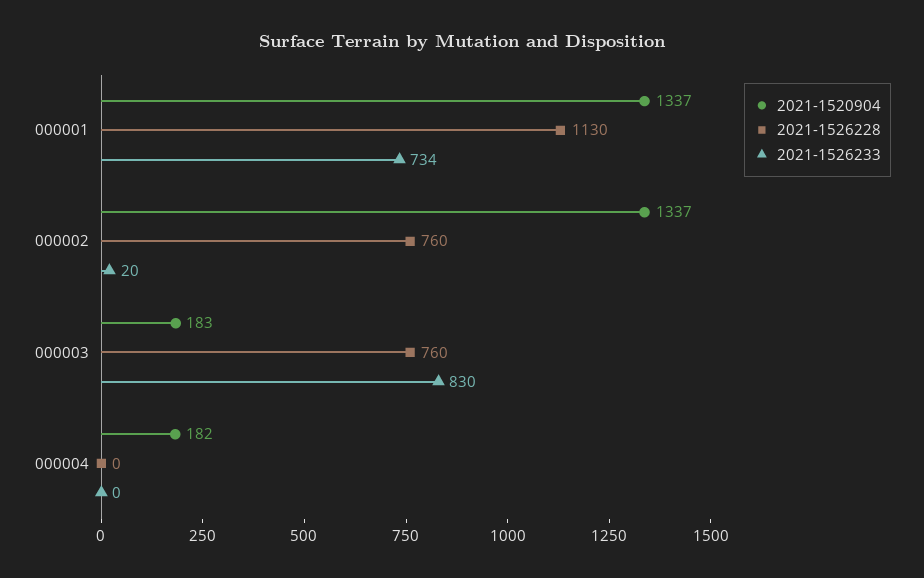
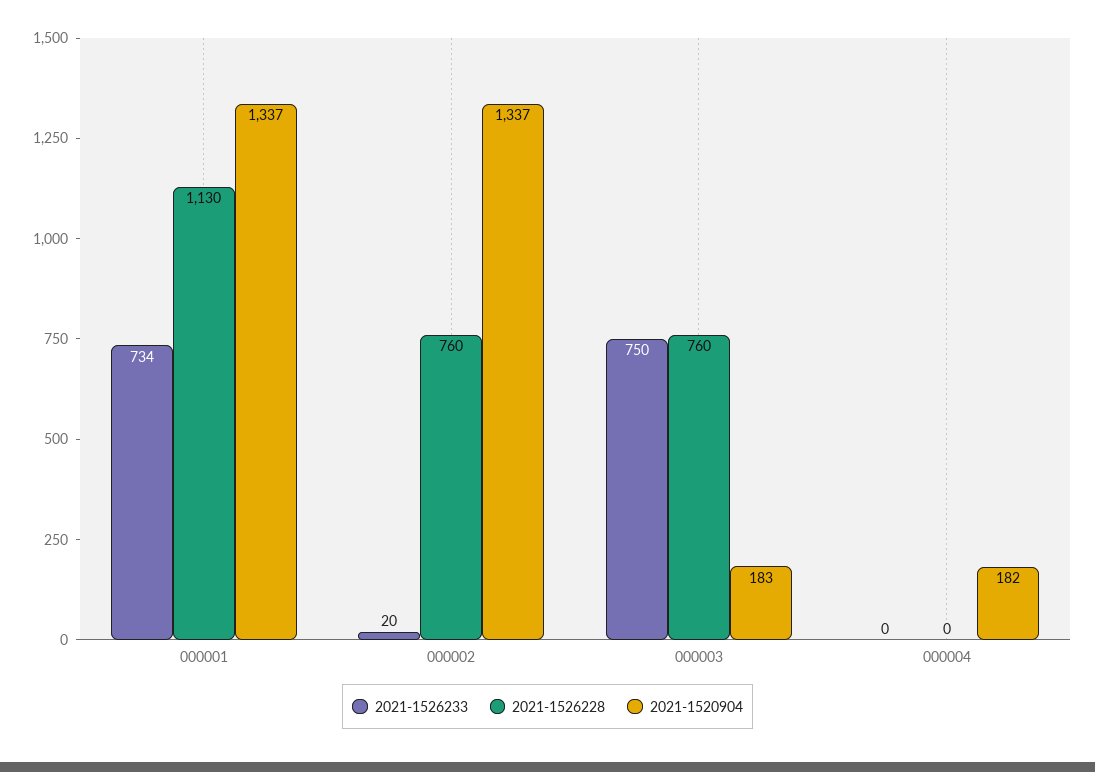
2021-1526233, 000003: 830 -> 750

